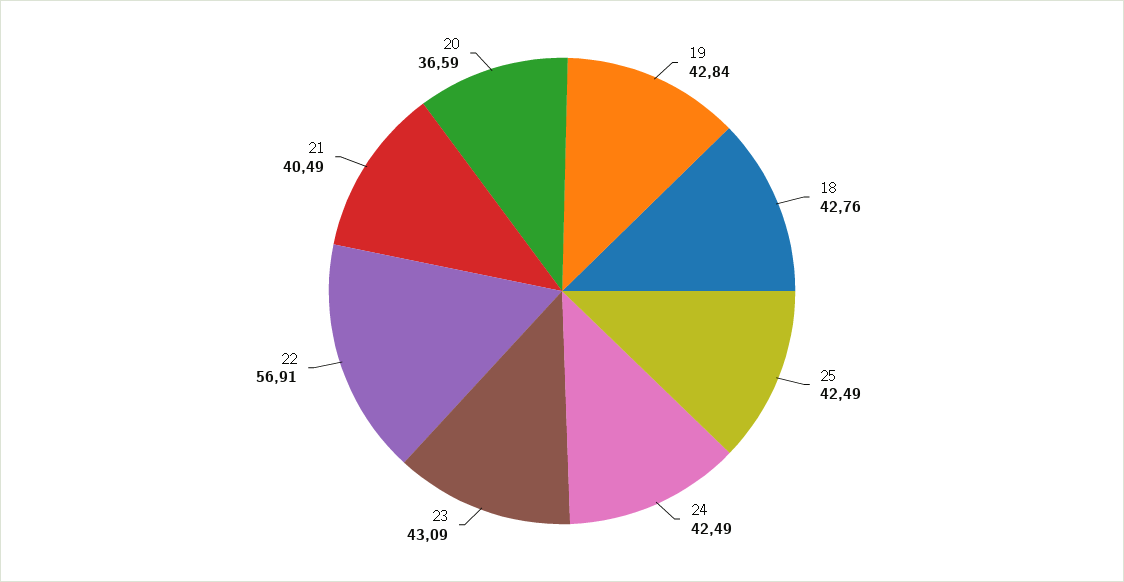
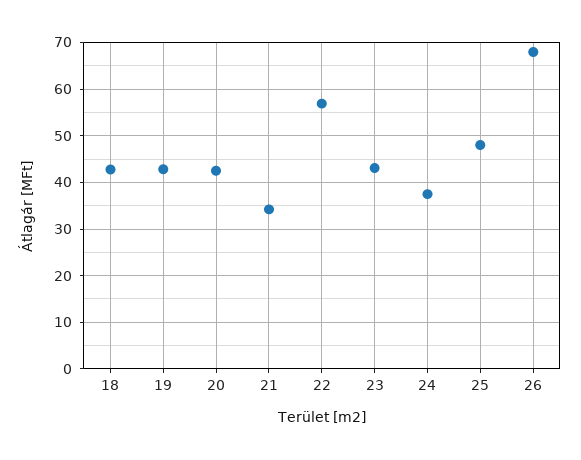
25: 42.49 -> 48
24: 42.49 -> 38
21: 40.49 -> 34
20: 36.59 -> 42
26: none -> 68

